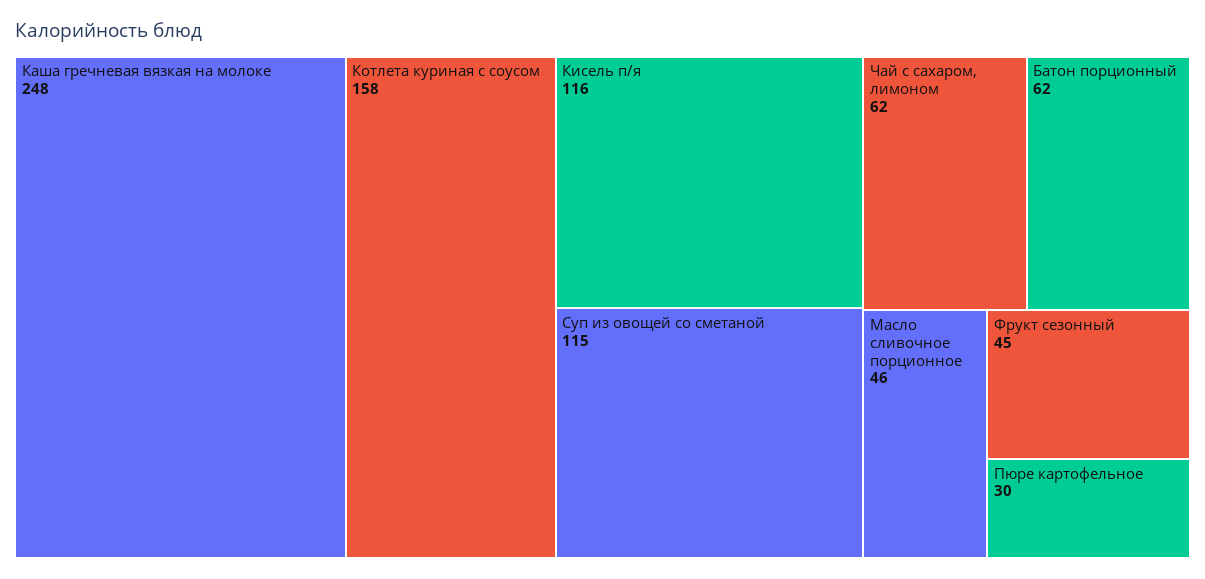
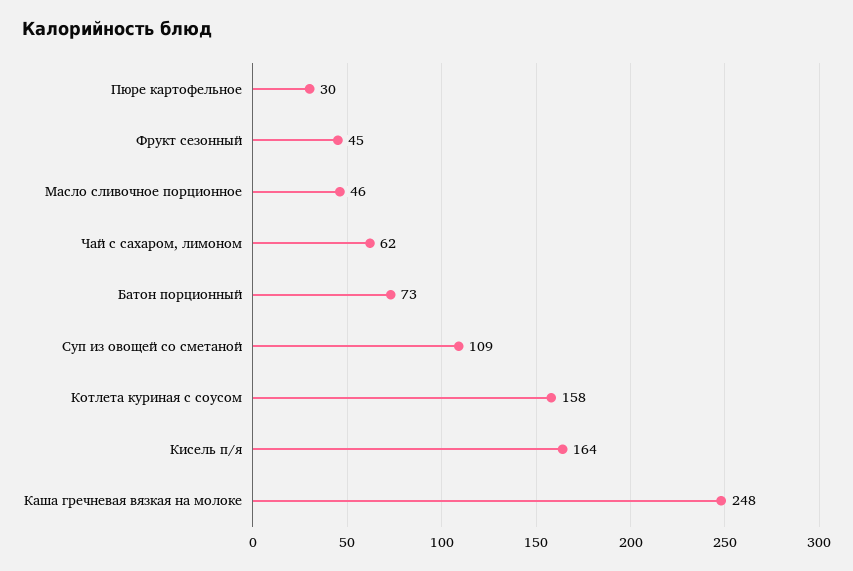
Кисель п/я: 116 -> 164
Суп из овощей со сметаной: 115 -> 109
Батон порционный: 62 -> 73

